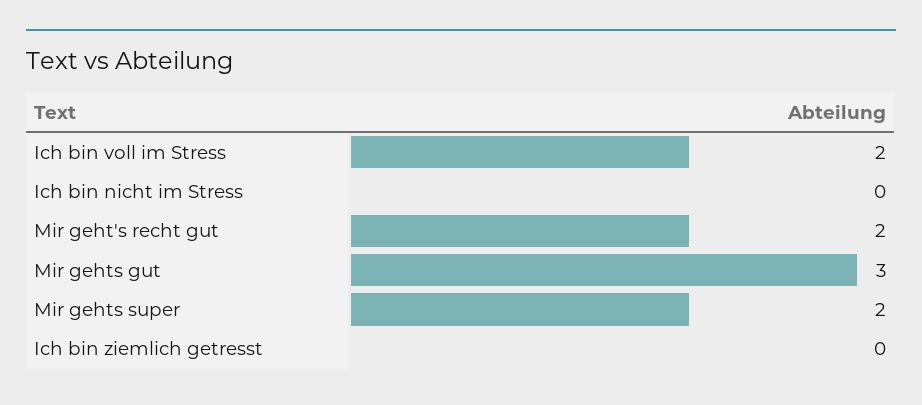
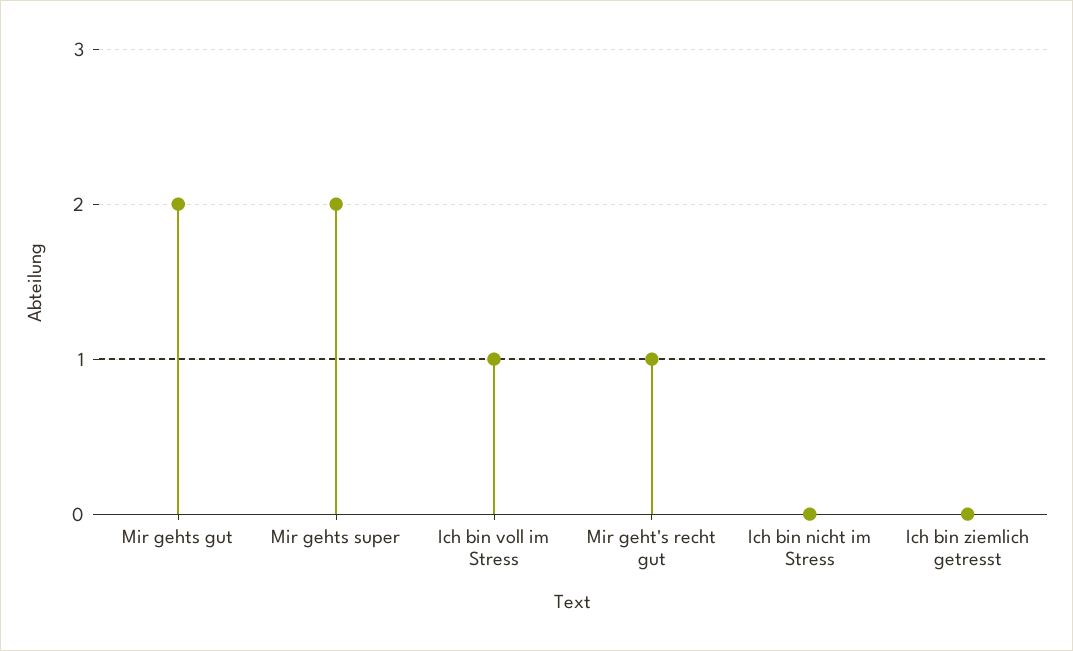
Ich bin voll im Stress: 2 -> 1
Mir geht's recht gut: 2 -> 1
Mir gehts gut: 3 -> 2

